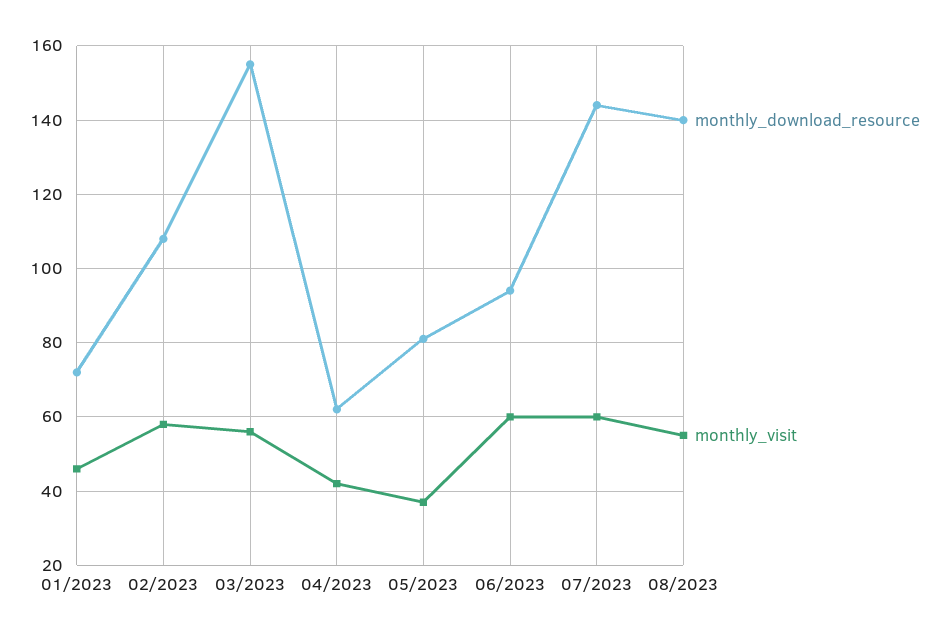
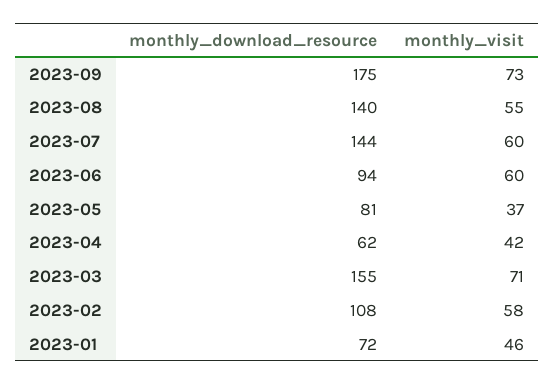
monthly_visit, 03/2023: 55 -> 71
monthly_download_resource, 2023-09: none -> 175
monthly_visit, 2023-09: none -> 73

